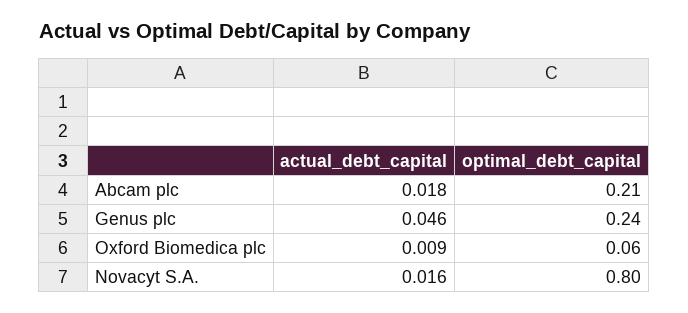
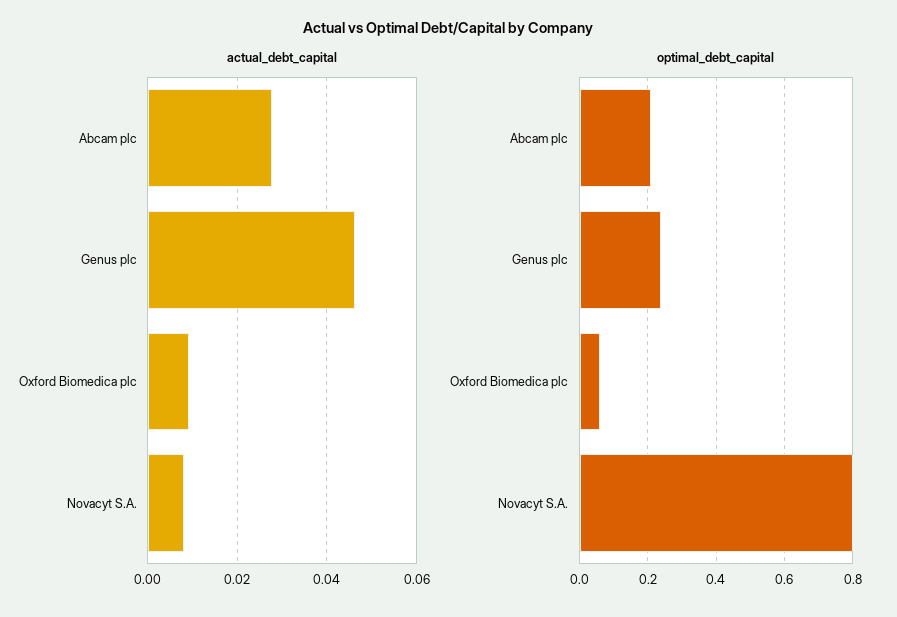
actual_debt_capital, Abcam plc: 0.018 -> 0.028
actual_debt_capital, Novacyt S.A.: 0.016 -> 0.008

